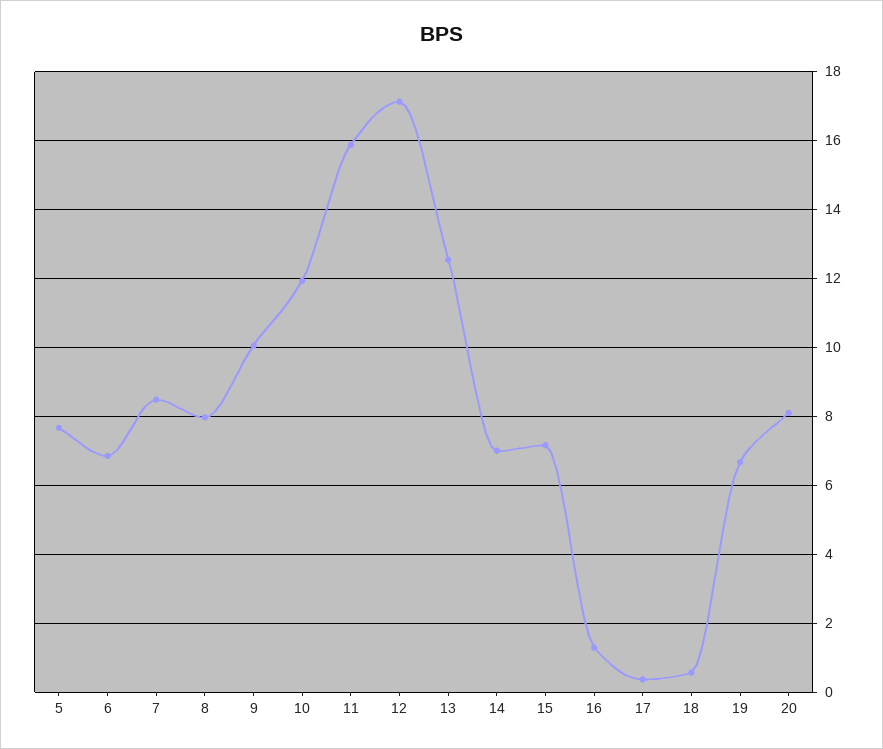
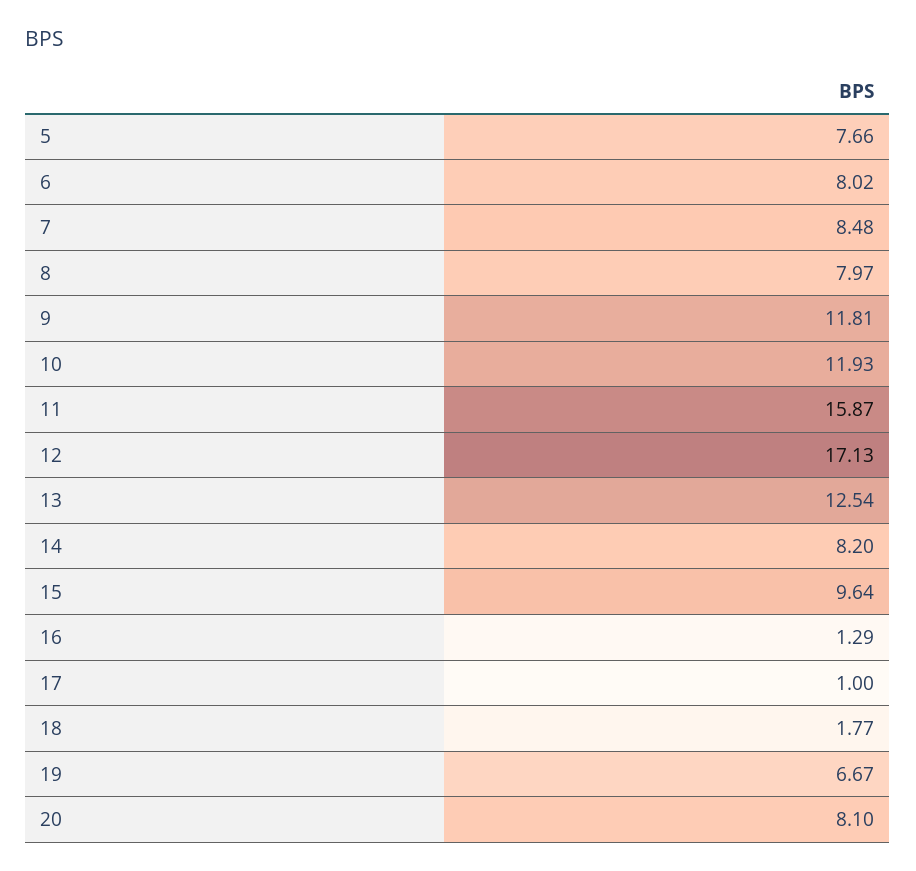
6: 6.8 -> 8.02
9: 10 -> 11.81
14: 7 -> 8.2
15: 7.2 -> 9.64
17: 0.4 -> 1
18: 0.6 -> 1.77

